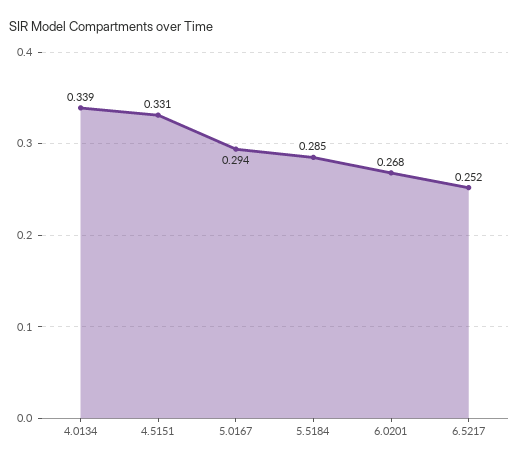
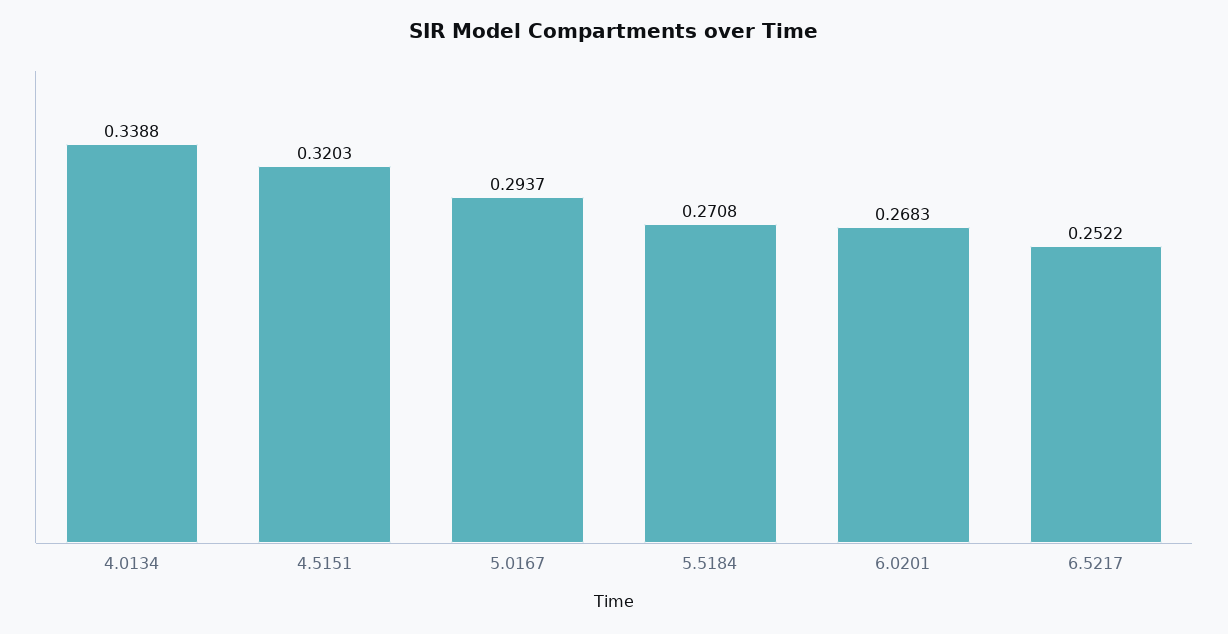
4.5151: 0.331 -> 0.3203
5.5184: 0.285 -> 0.2708

